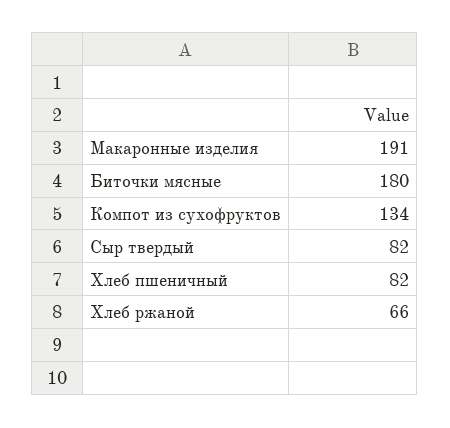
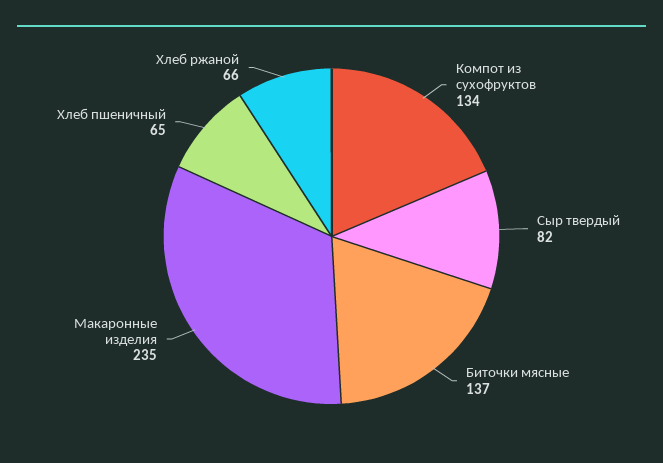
Макаронные изделия: 191 -> 235
Биточки мясные: 180 -> 137
Хлеб пшеничный: 82 -> 65

